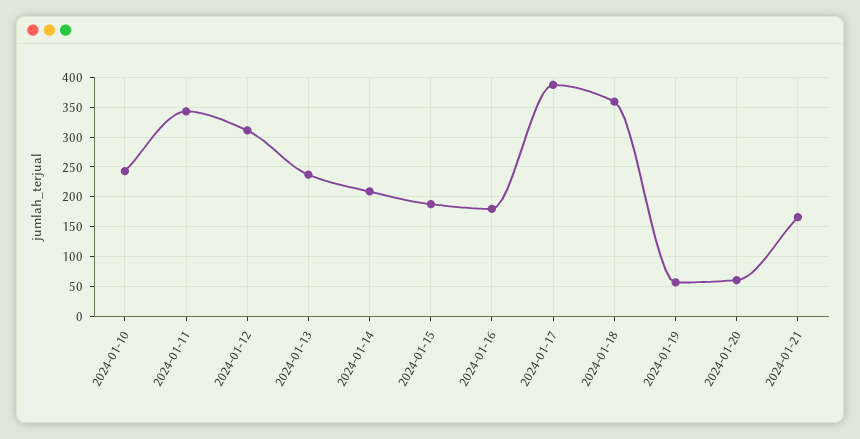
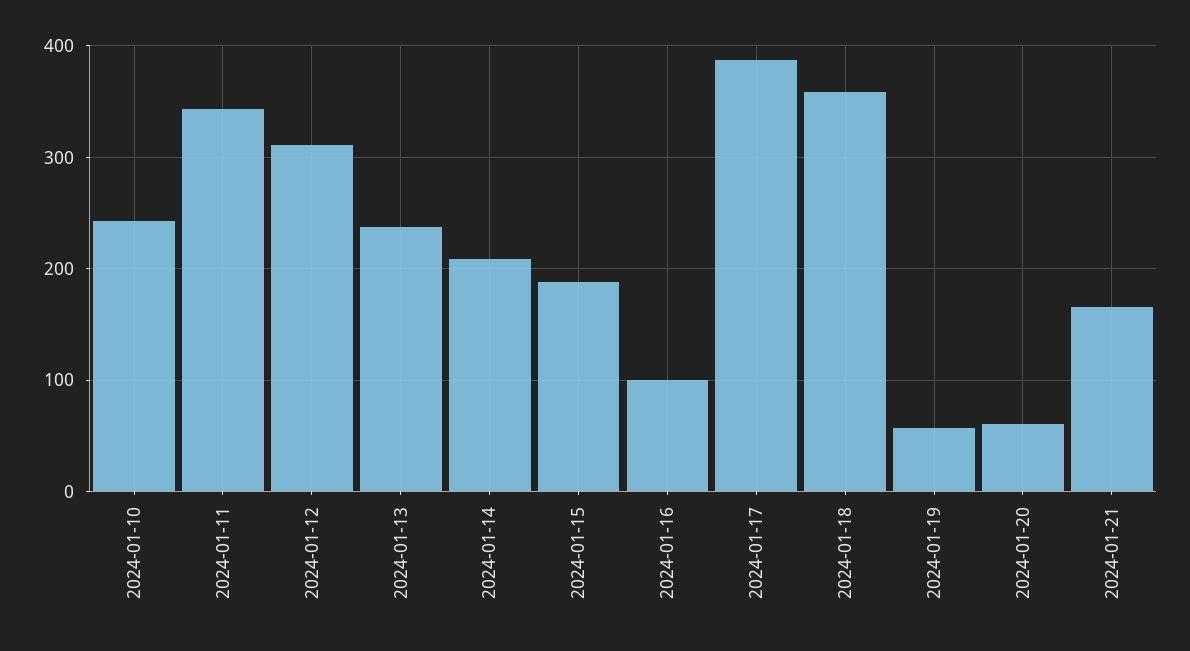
2024-01-16: 175 -> 100

